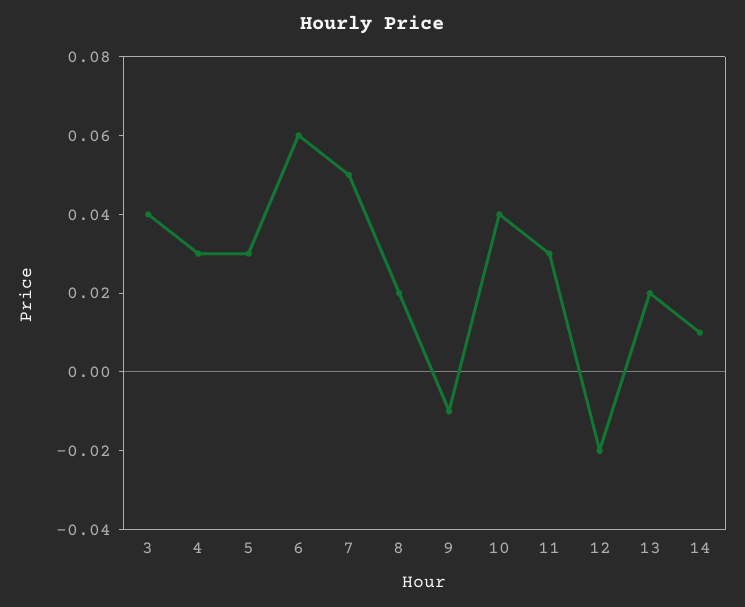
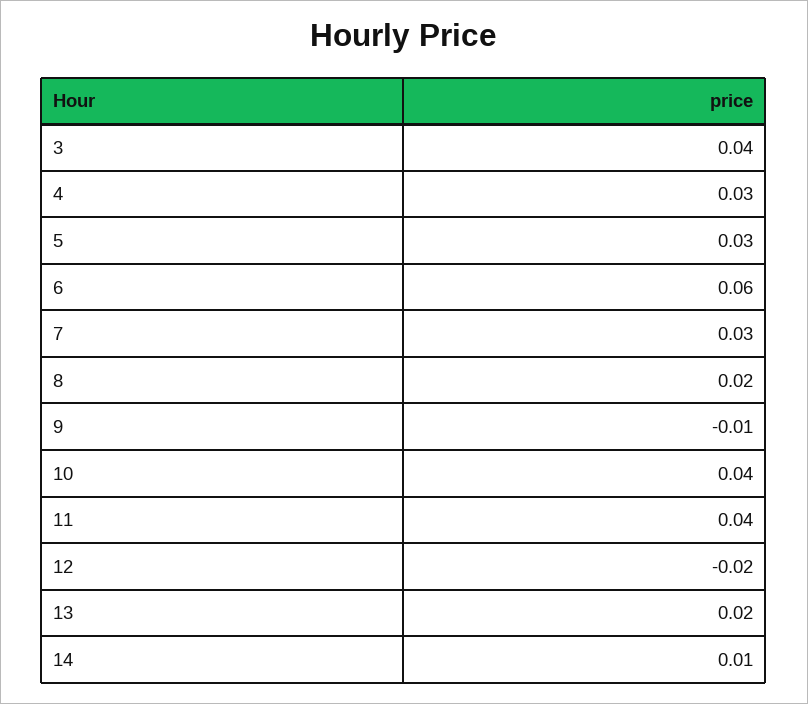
7: 0.05 -> 0.03
11: 0.03 -> 0.04

